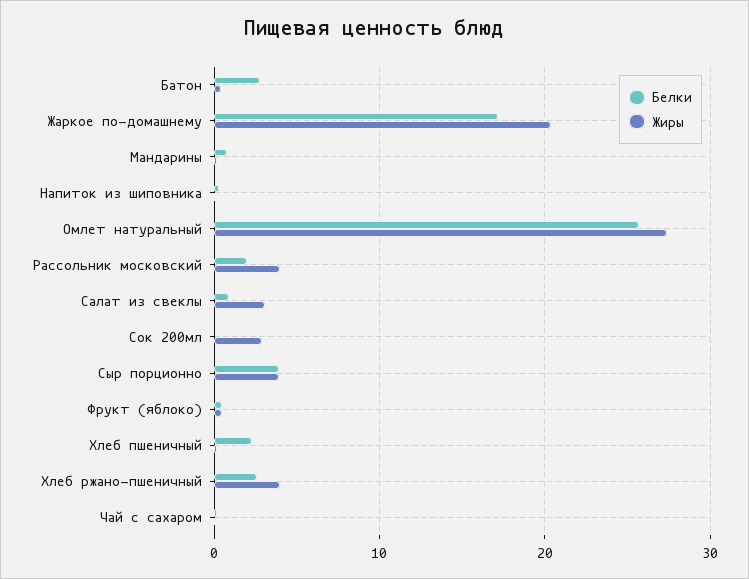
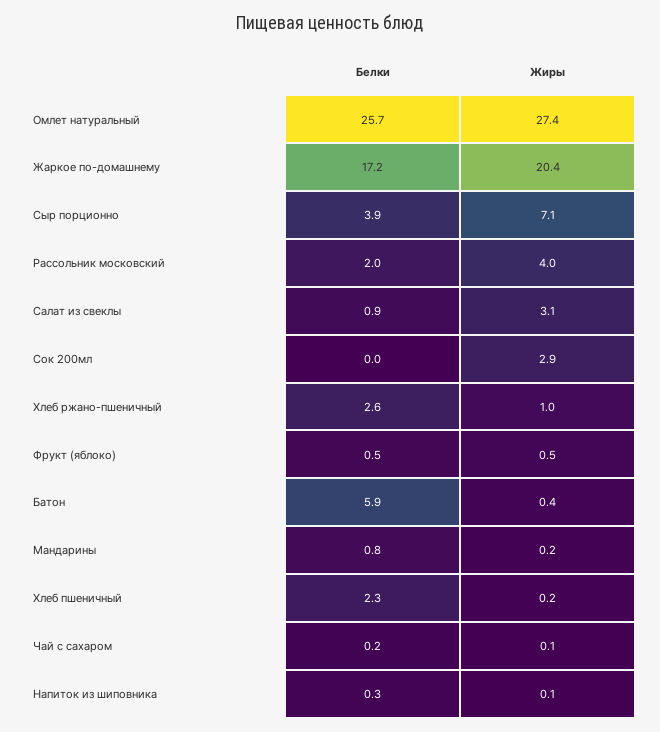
Белки, Батон: 3 -> 5.9
Жиры, Сыр порционно: 4 -> 7.1
Жиры, Хлеб ржано-пшеничный: 4 -> 1

